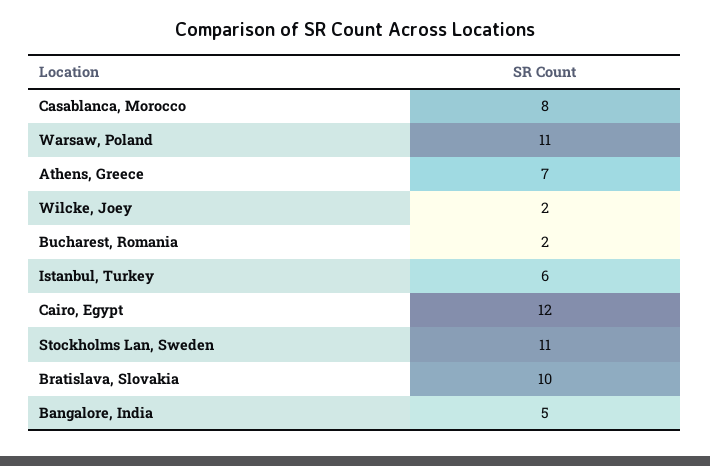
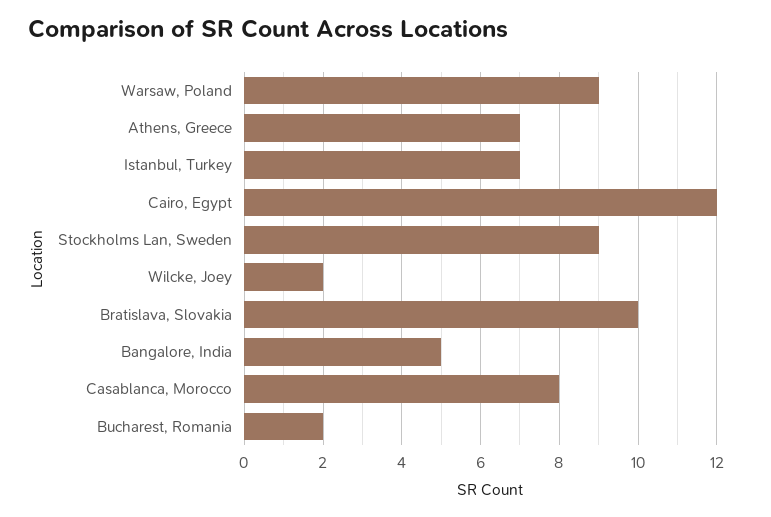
Warsaw, Poland: 11 -> 9
Istanbul, Turkey: 6 -> 7
Stockholms Lan, Sweden: 11 -> 9

